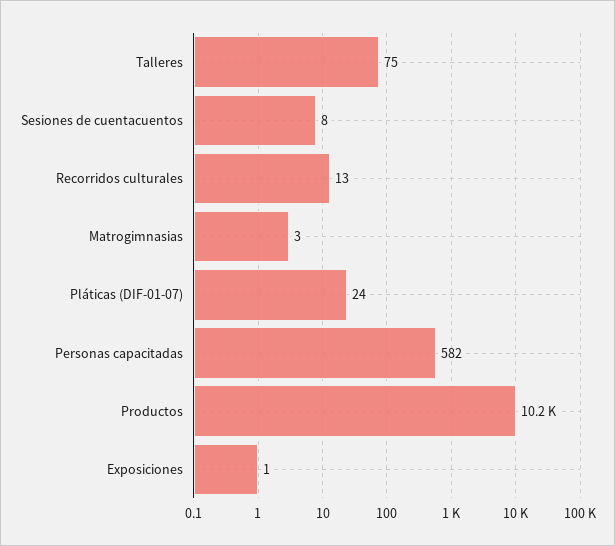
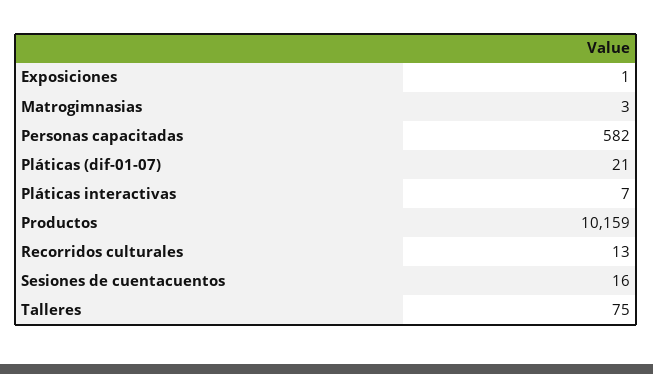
Sesiones de cuentacuentos: 8 -> 16
Pláticas (DIF-01-07): 24 -> 21
Pláticas interactivas: none -> 7

